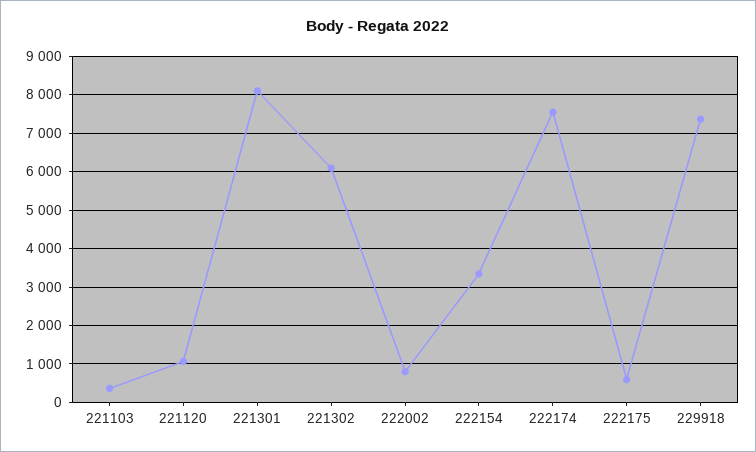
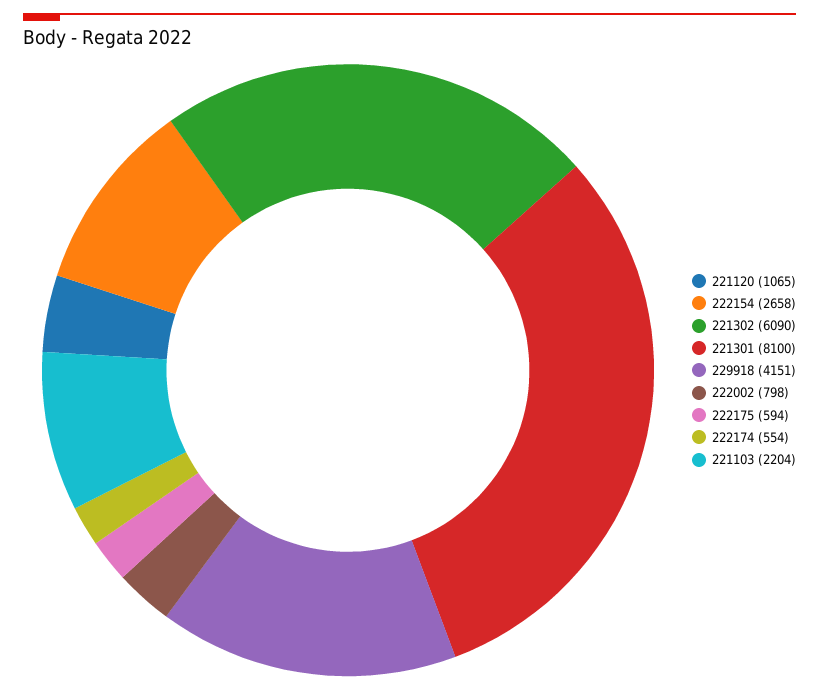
221103: 400 -> 2204
222154: 3400 -> 2658
222174: 7600 -> 554
229918: 7400 -> 4151

